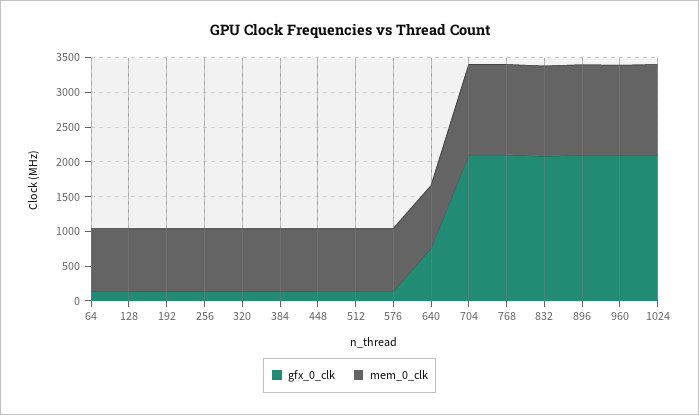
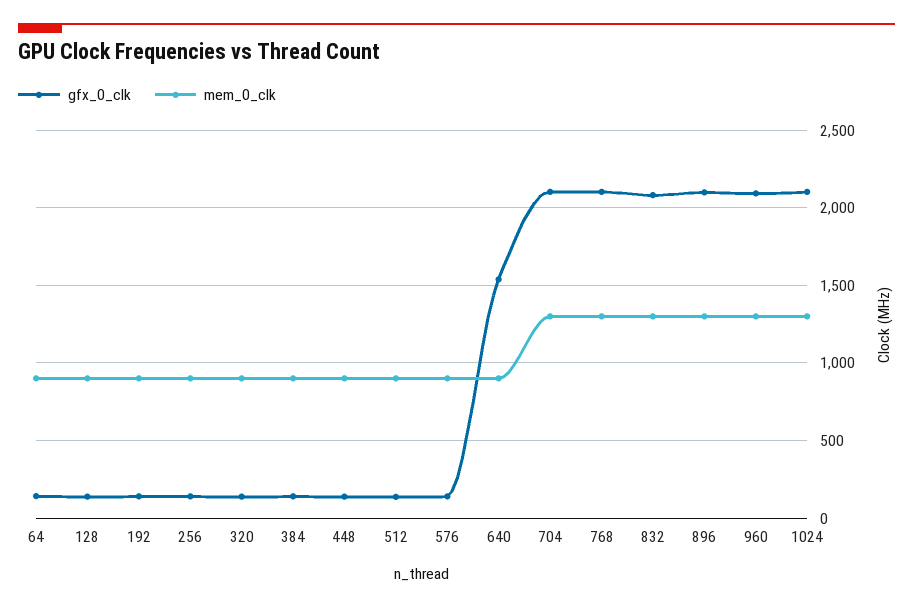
gfx_0_clk, 640: 750 -> 1550

